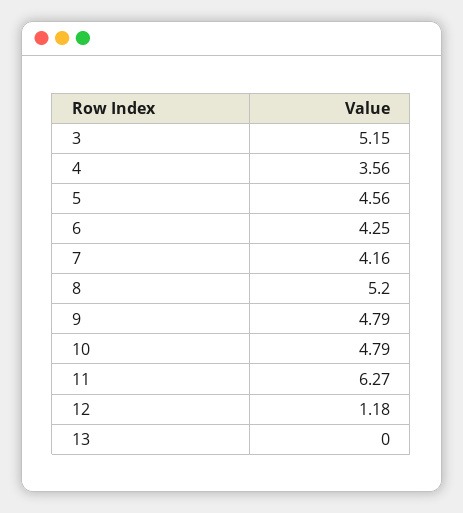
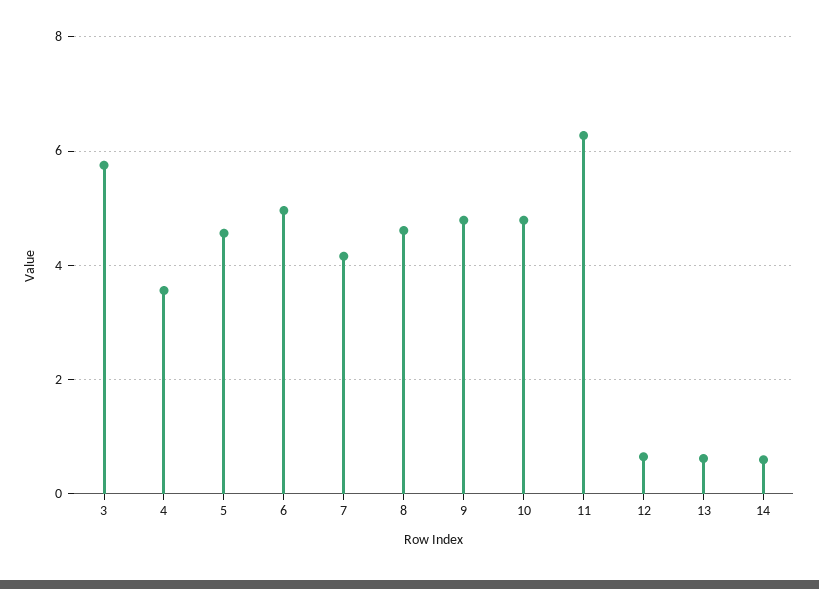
3: 5.15 -> 5.8
6: 4.25 -> 5
8: 5.2 -> 4.6
12: 1.18 -> 0.6
13: 0 -> 0.6
14: none -> 0.6

